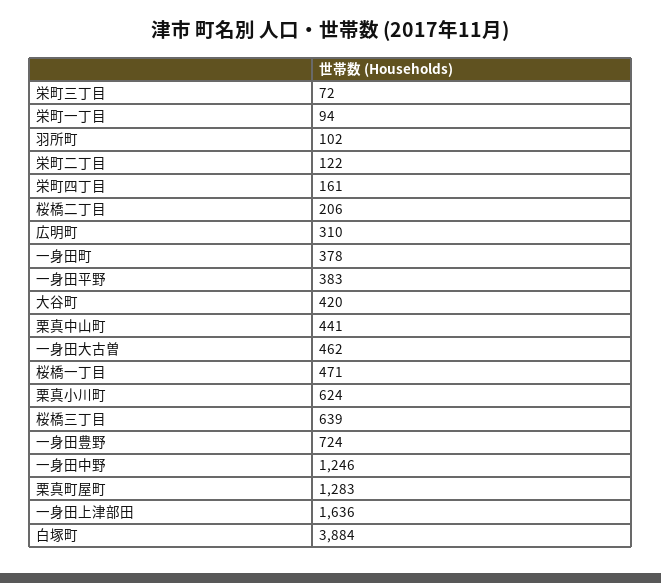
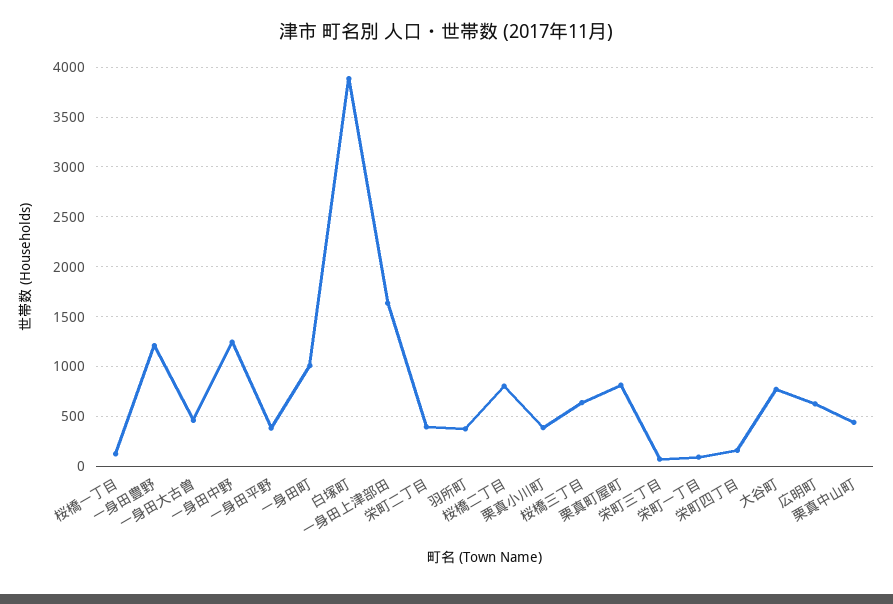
羽所町: 102 -> 400
栄町二丁目: 122 -> 400
桜橋二丁目: 206 -> 800
広明町: 310 -> 600
一身田町: 378 -> 1000
大谷町: 420 -> 800
桜橋一丁目: 471 -> 100
栗真小川町: 624 -> 400
一身田豊野: 724 -> 1200
栗真町屋町: 1283 -> 800

